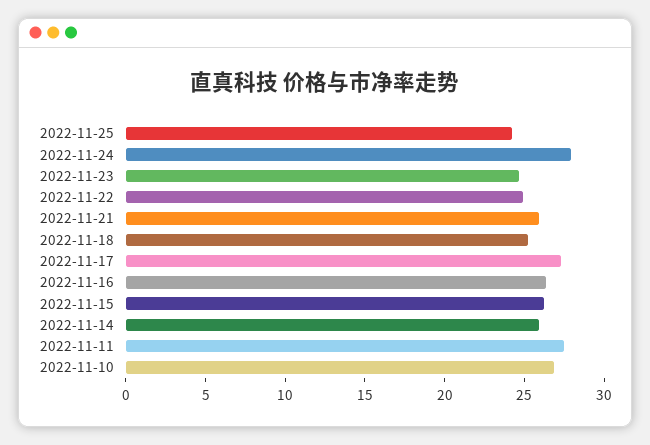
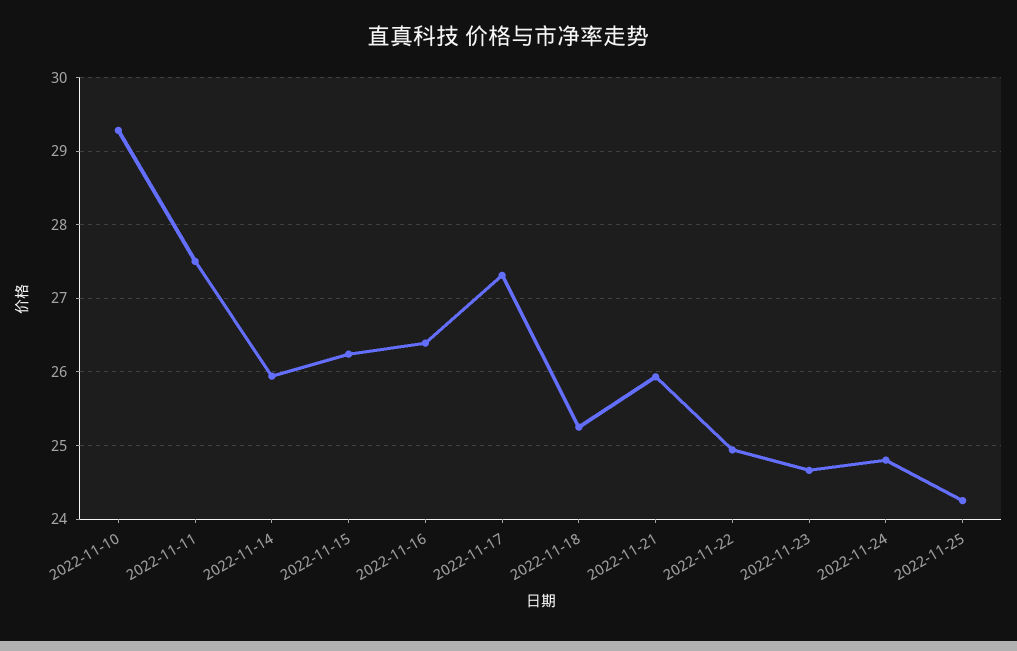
2022-11-24: 28 -> 24.8
2022-11-10: 27 -> 29.3

